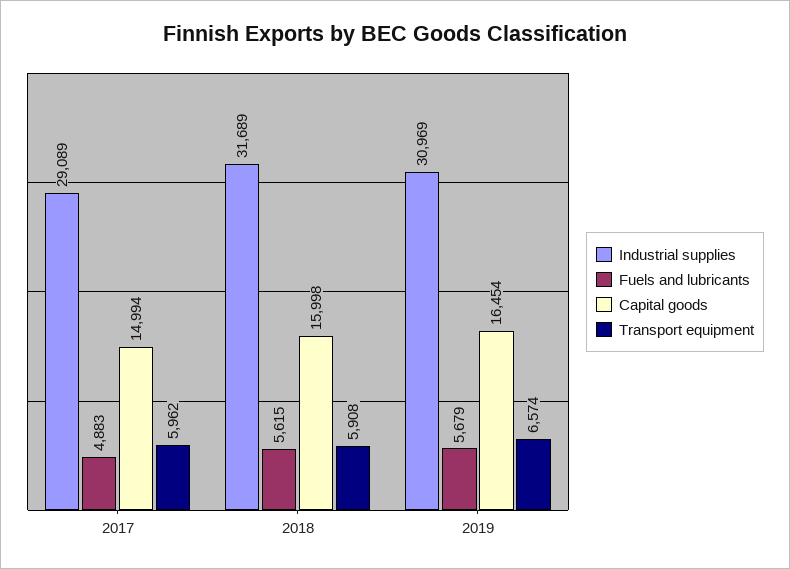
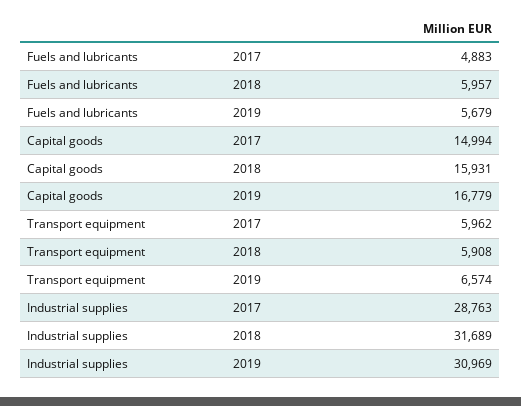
Industrial supplies, 2017: 29089 -> 28763
Fuels and lubricants, 2018: 5615 -> 5957
Capital goods, 2018: 15998 -> 15931
Capital goods, 2019: 16454 -> 16779

